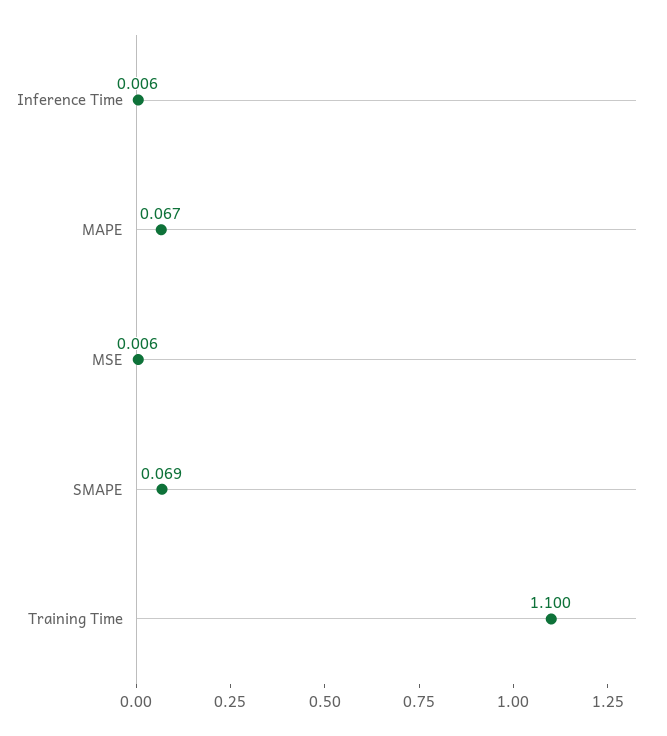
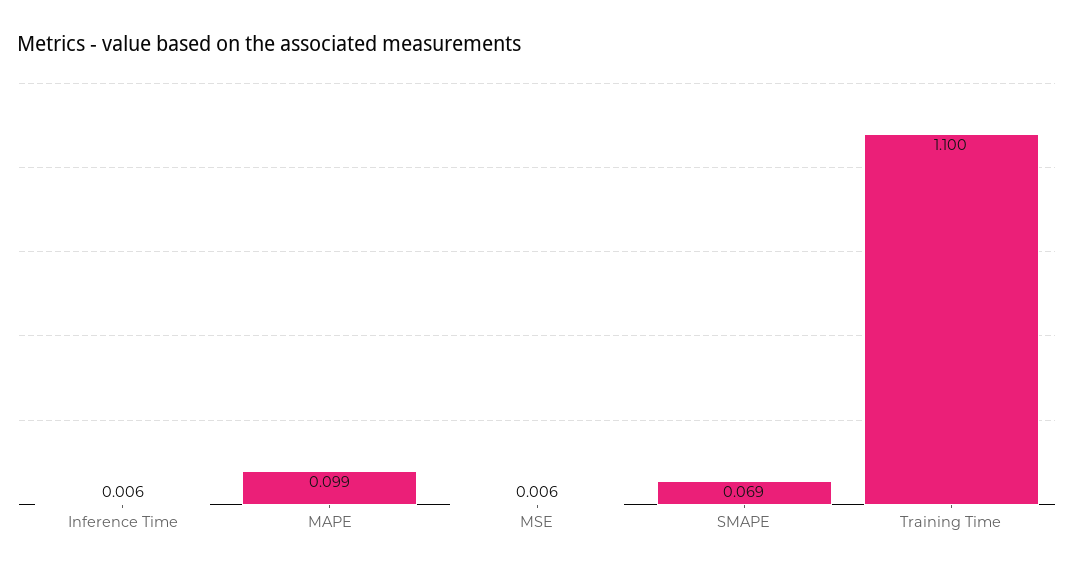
MAPE: 0.067 -> 0.099

